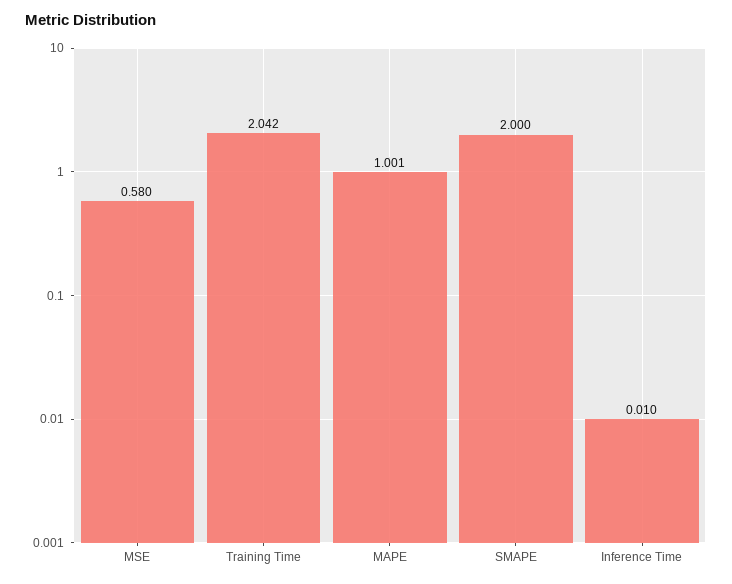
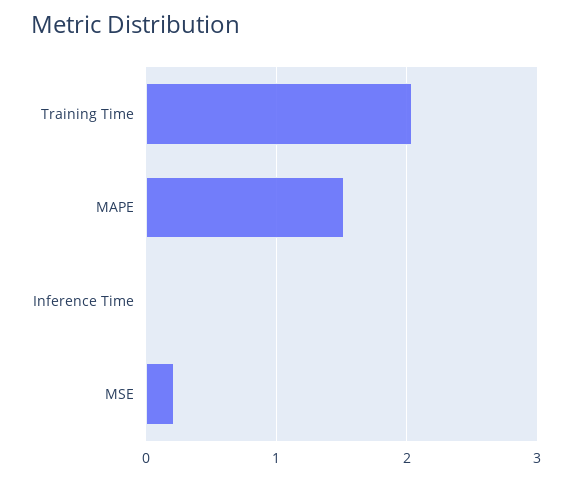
MSE: 0.58 -> 0.2
MAPE: 1.001 -> 1.5
SMAPE: 2 -> none

